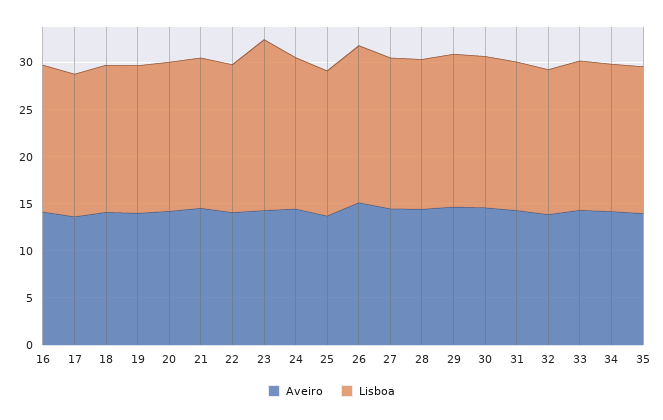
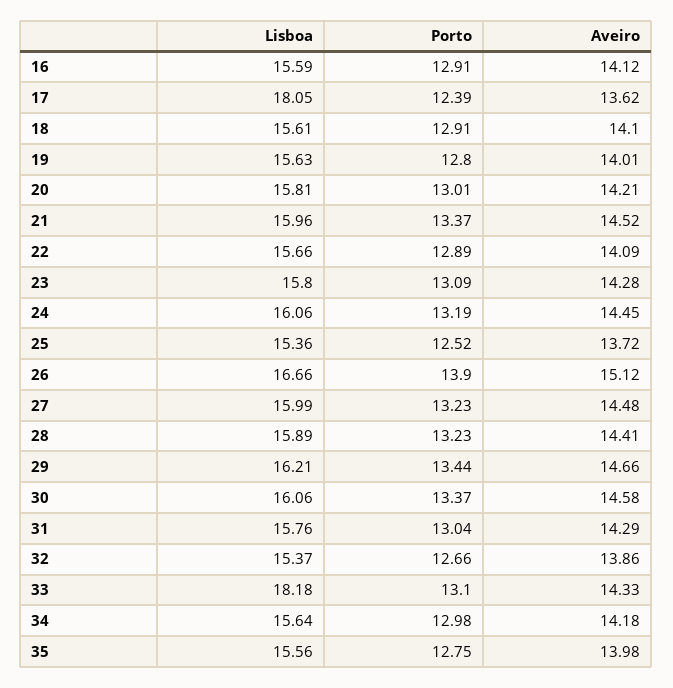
Lisboa, 17: 15 -> 18.05
Lisboa, 23: 18 -> 15.8
Lisboa, 33: 16 -> 18.18
Porto, 16: none -> 12.91
Porto, 17: none -> 12.39
Porto, 18: none -> 12.91
Porto, 19: none -> 12.8
Porto, 20: none -> 13.01
Porto, 21: none -> 13.37
Porto, 22: none -> 12.89
Porto, 23: none -> 13.09
Porto, 24: none -> 13.19
Porto, 25: none -> 12.52
Porto, 26: none -> 13.9
Porto, 27: none -> 13.23
Porto, 28: none -> 13.23
Porto, 29: none -> 13.44
Porto, 30: none -> 13.37
Porto, 31: none -> 13.04
Porto, 32: none -> 12.66
Porto, 33: none -> 13.1
Porto, 34: none -> 12.98
Porto, 35: none -> 12.75

